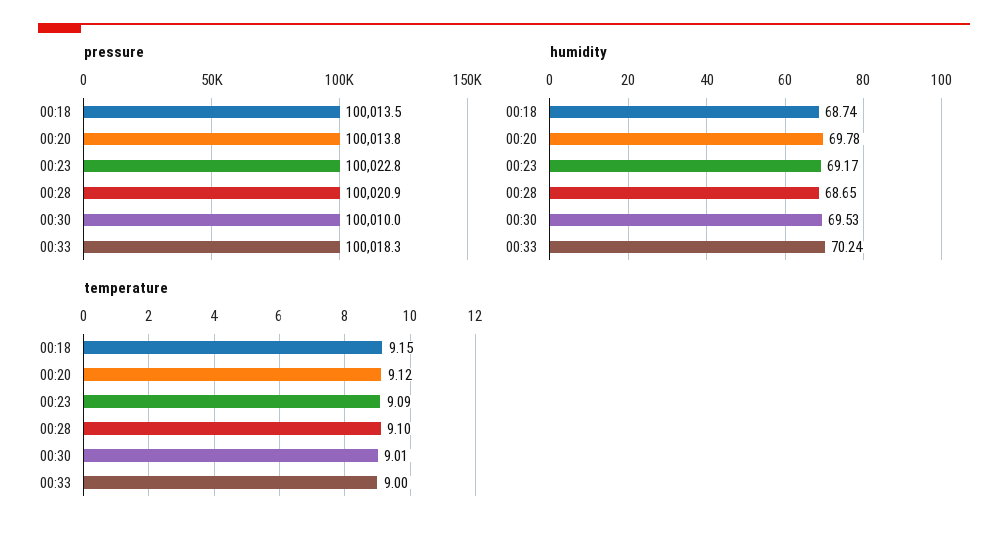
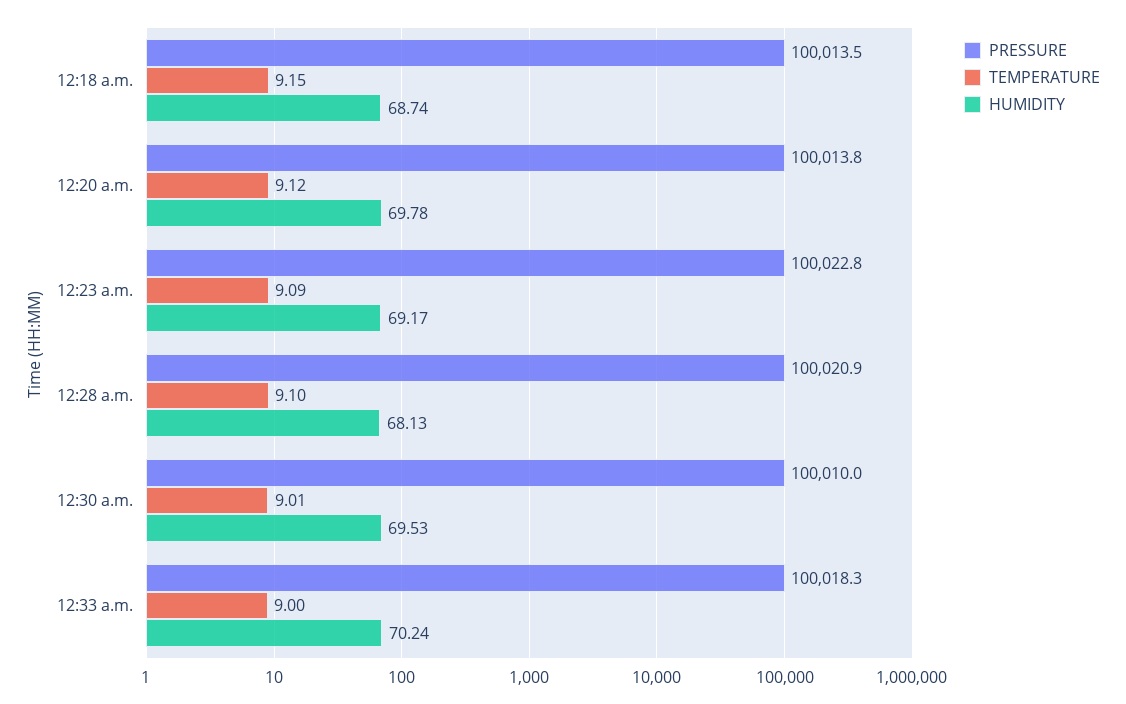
humidity, 00:28: 68.65 -> 68.13

